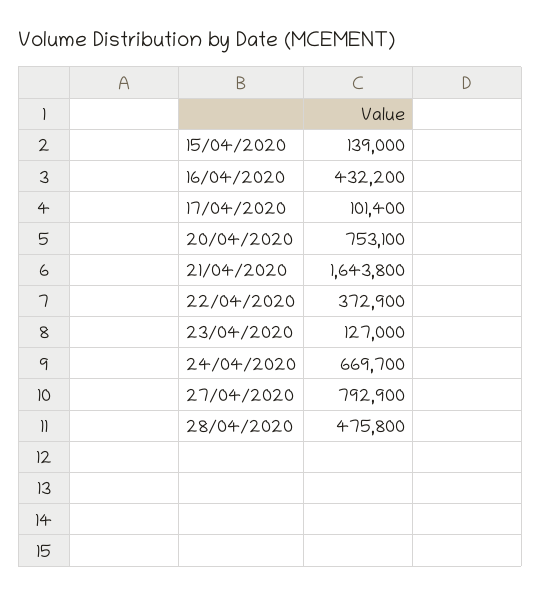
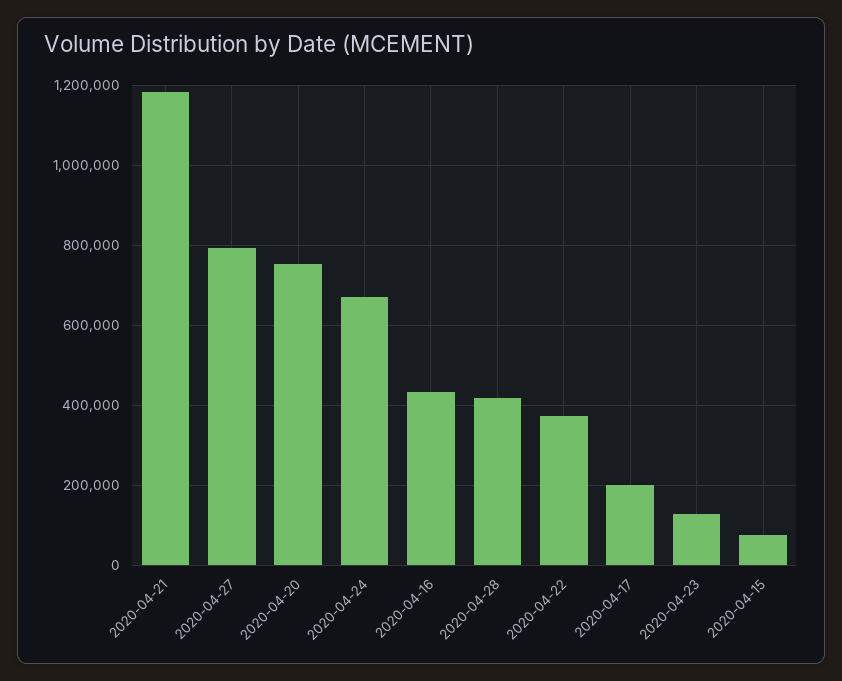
15/04/2020: 139000 -> 80000
17/04/2020: 101400 -> 200000
21/04/2020: 1643800 -> 1180000
28/04/2020: 475800 -> 420000

